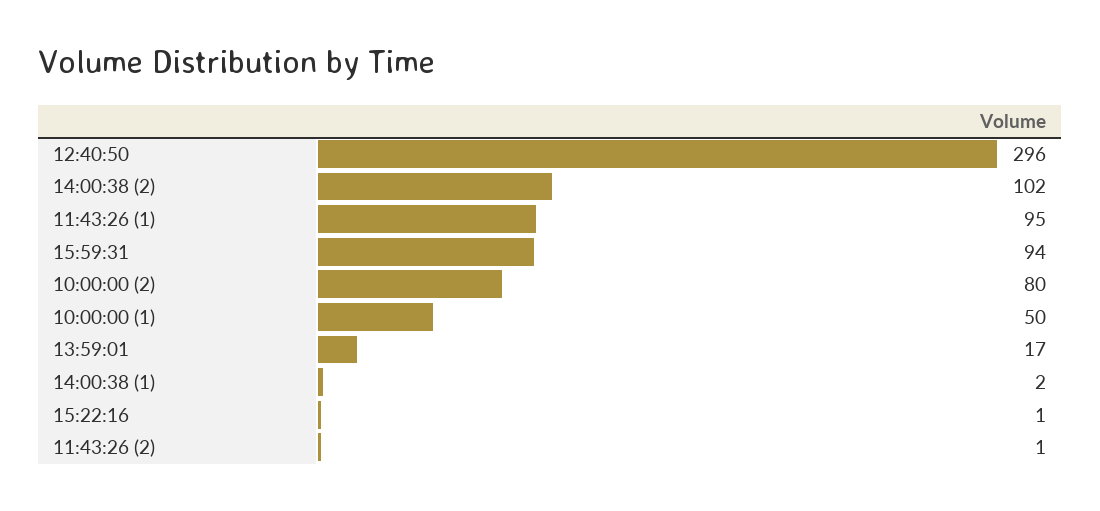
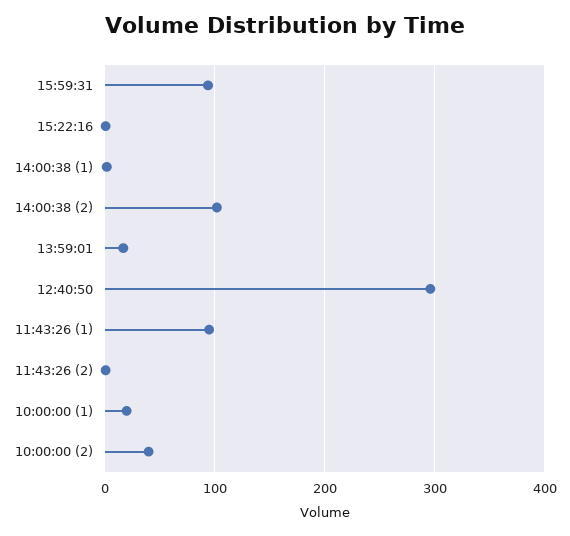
10:00:00 (2): 80 -> 40
10:00:00 (1): 50 -> 20

